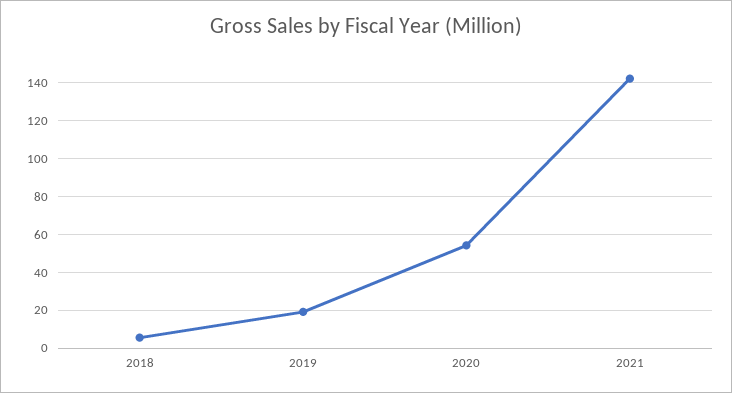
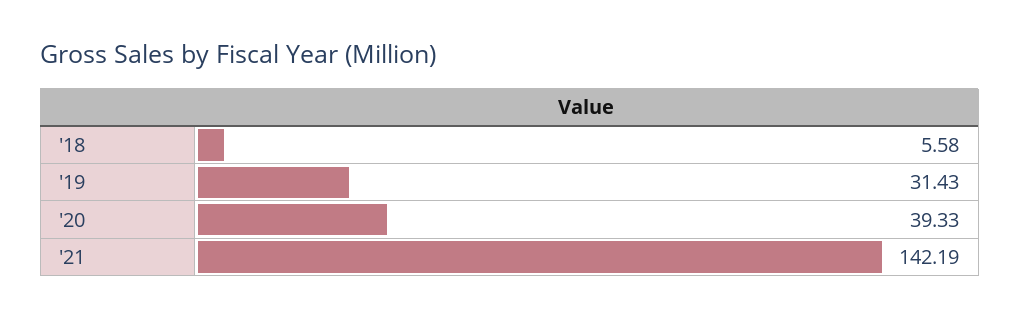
2019: 20 -> 31.43
2020: 55 -> 39.33

